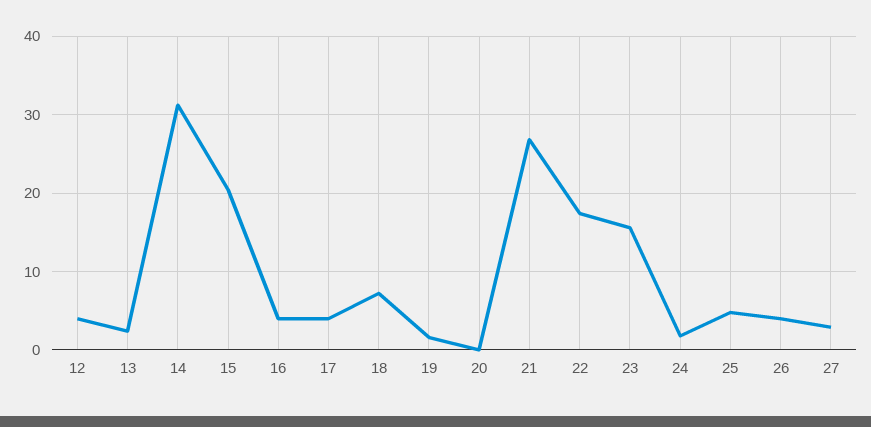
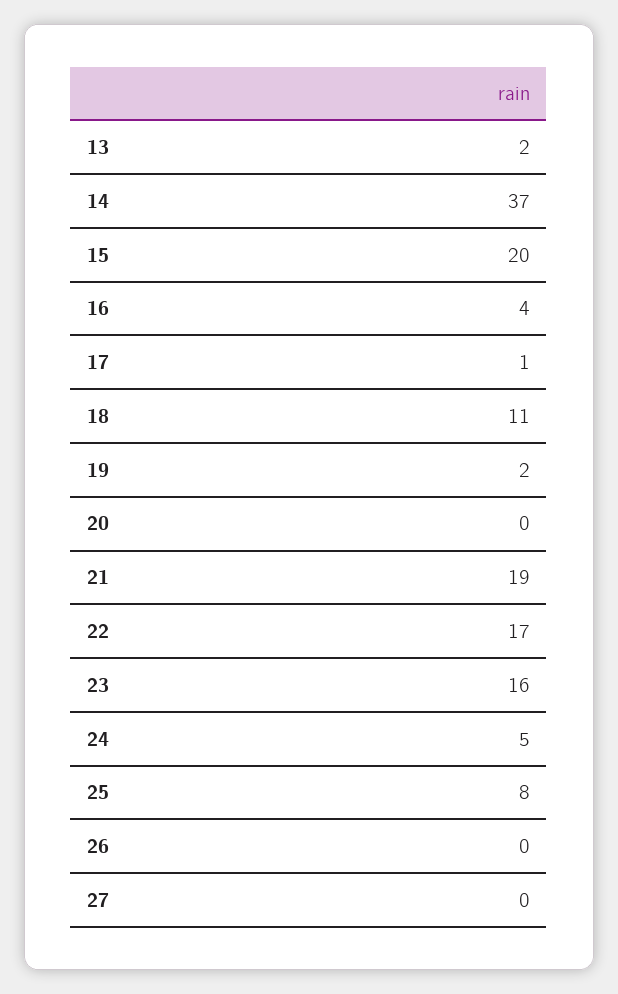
12: 4 -> none
14: 31 -> 37
17: 4 -> 1
18: 7 -> 11
21: 27 -> 19
24: 2 -> 5
25: 5 -> 8
26: 4 -> 0
27: 3 -> 0

